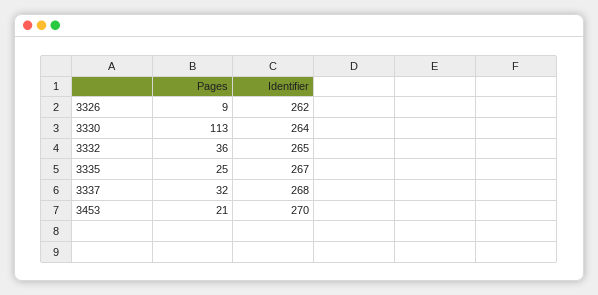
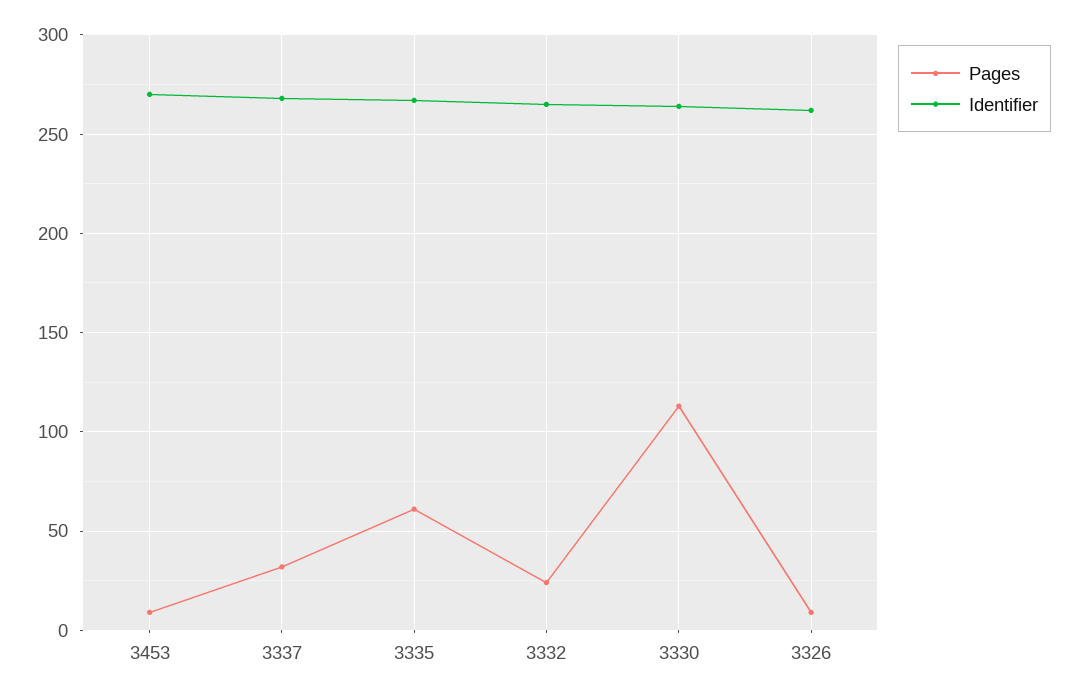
Pages, 3332: 36 -> 25
Pages, 3335: 25 -> 60
Pages, 3453: 21 -> 10

